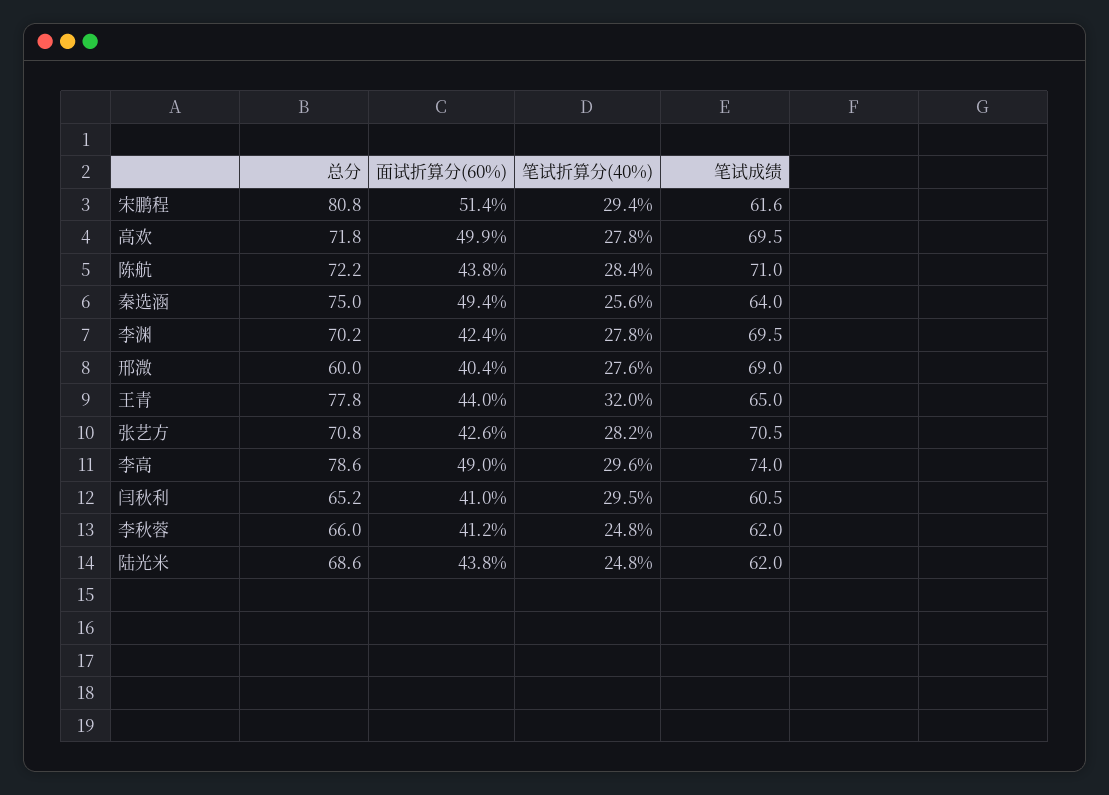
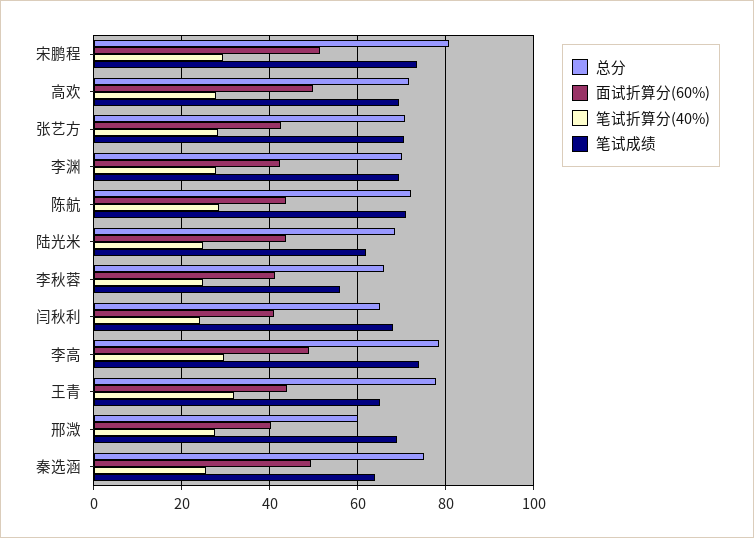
笔试成绩, 宋鹏程: 61.6 -> 74
笔试折算分(40%), 闫秋利: 29.5 -> 24
笔试成绩, 闫秋利: 60.5 -> 68
笔试成绩, 李秋蓉: 62 -> 56

